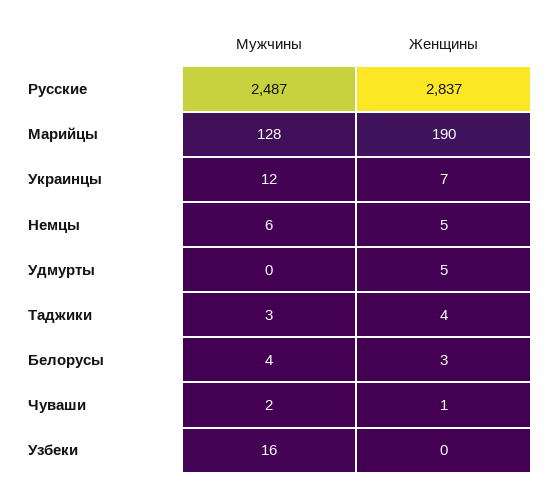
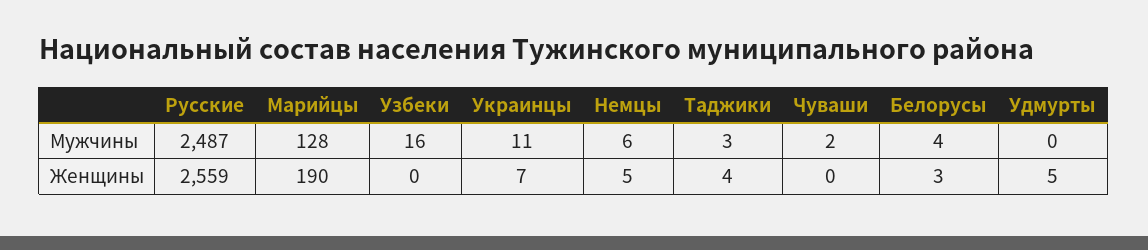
Женщины, Русские: 2837 -> 2559
Мужчины, Украинцы: 12 -> 11
Женщины, Чуваши: 1 -> 0

